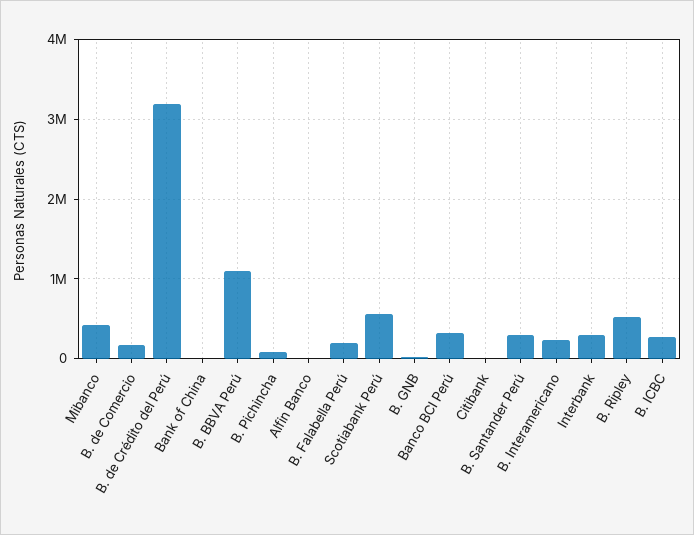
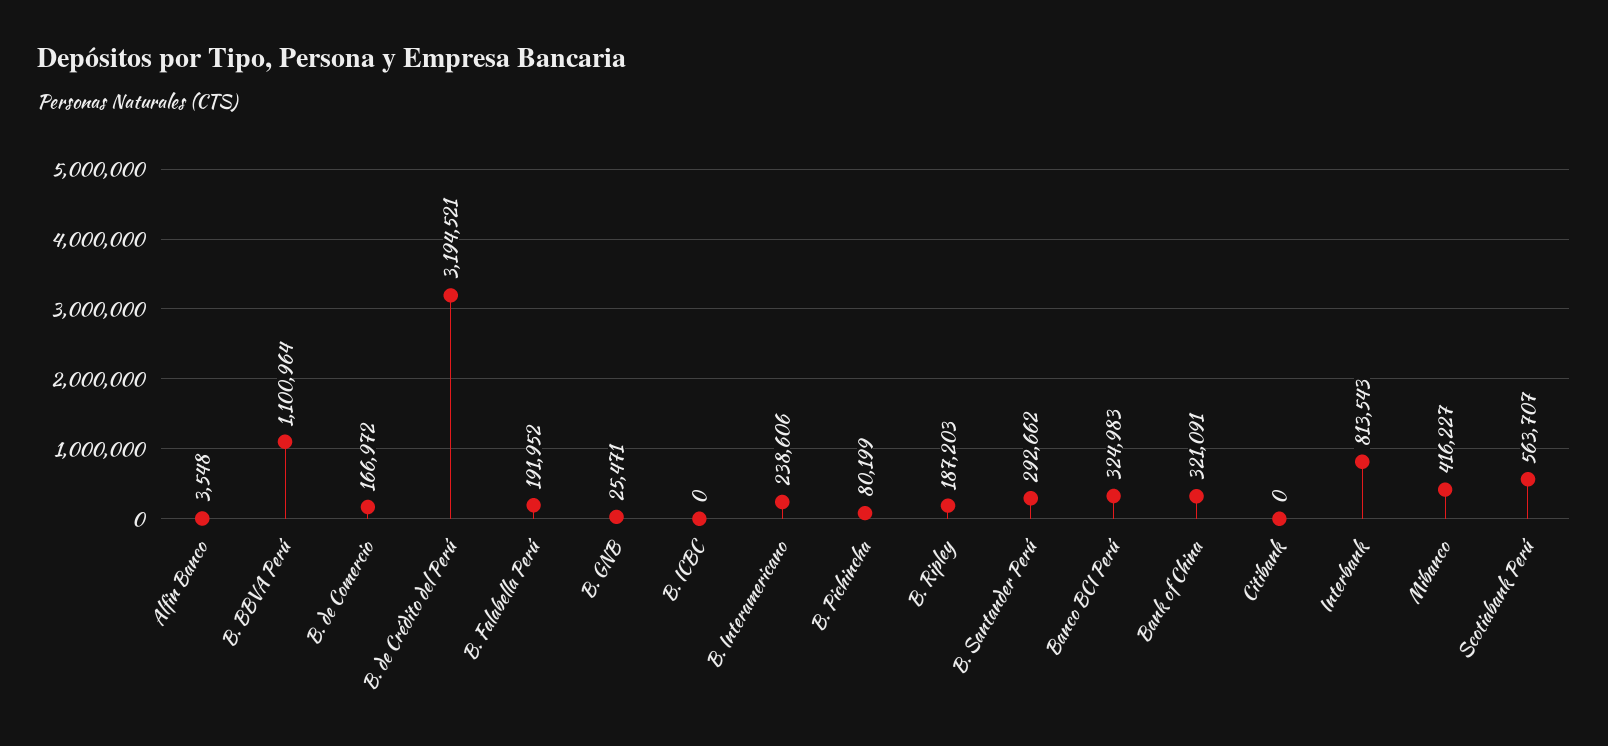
Bank of China: 0 -> 321091
Interbank: 300000 -> 813543
B. Ripley: 500000 -> 187203
B. ICBC: 300000 -> 0

